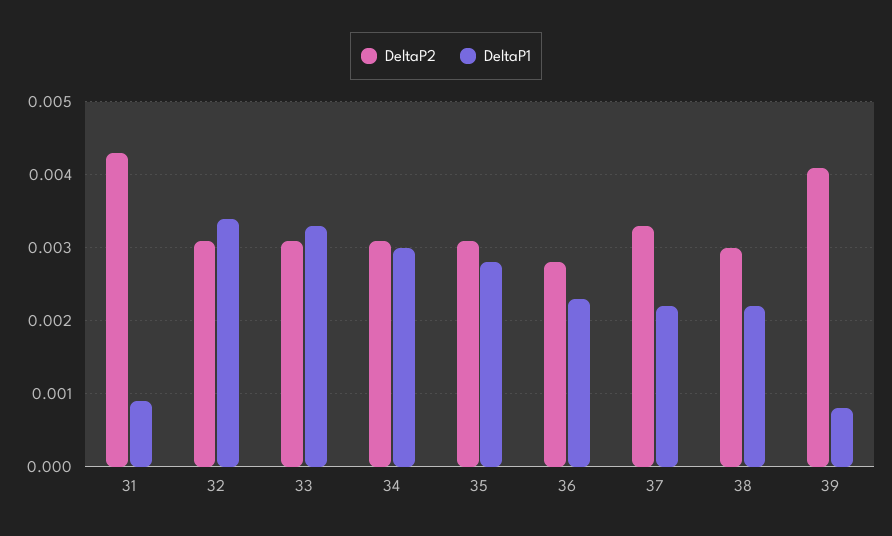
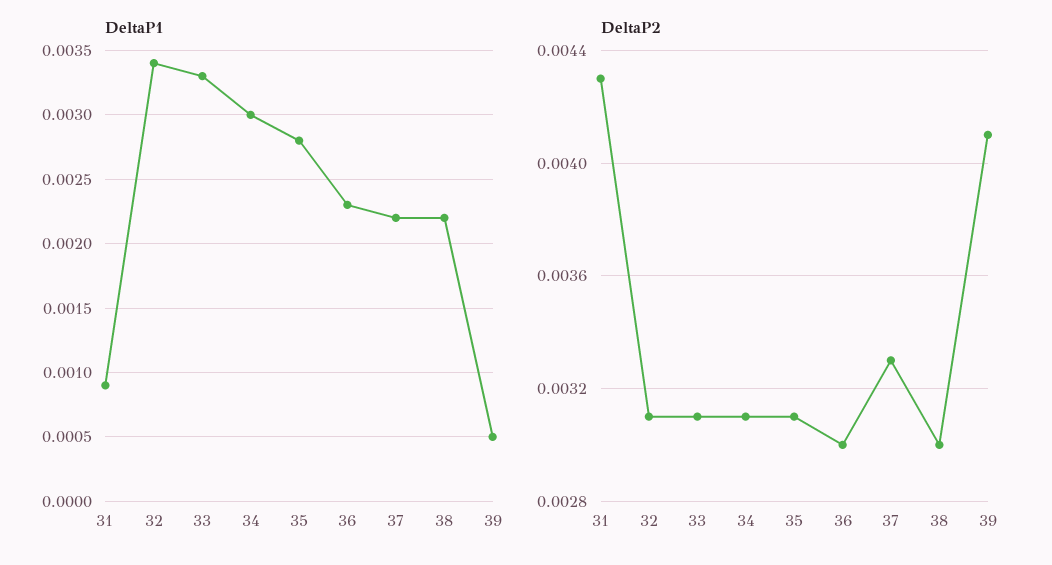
DeltaP2, 36: 0.0028 -> 0.003
DeltaP1, 39: 0.0008 -> 0.0005

